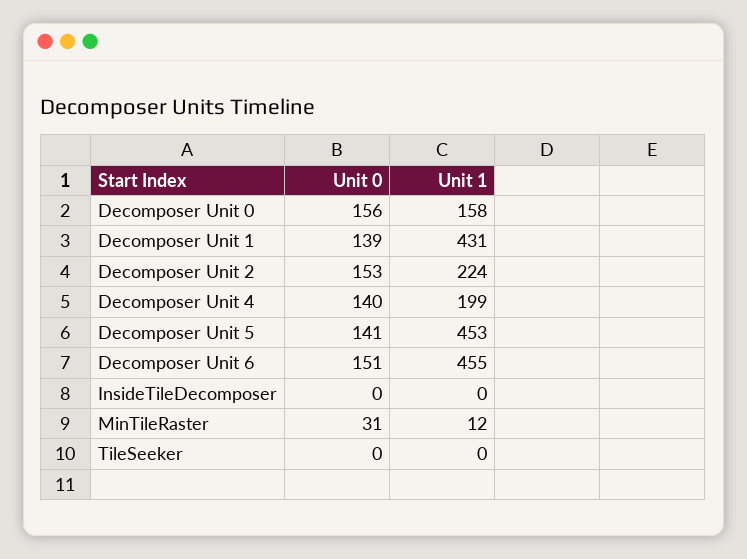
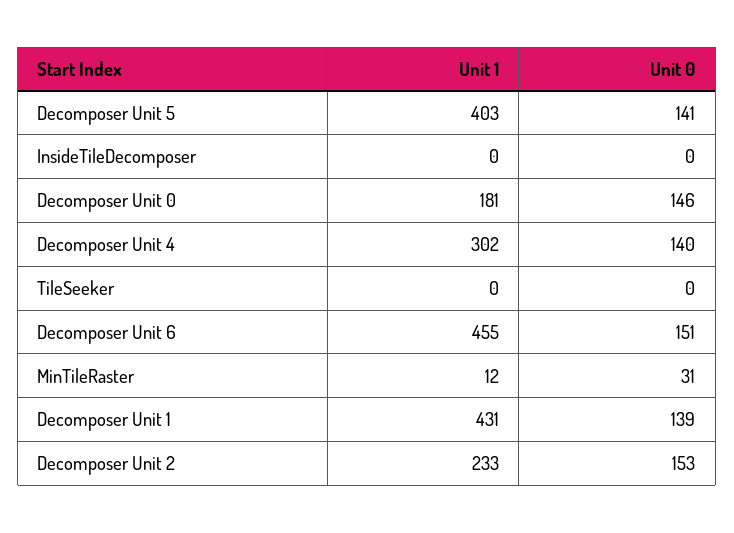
Unit 0, Decomposer Unit 0: 156 -> 146
Unit 1, Decomposer Unit 0: 158 -> 181
Unit 1, Decomposer Unit 2: 224 -> 233
Unit 1, Decomposer Unit 4: 199 -> 302
Unit 1, Decomposer Unit 5: 453 -> 403

